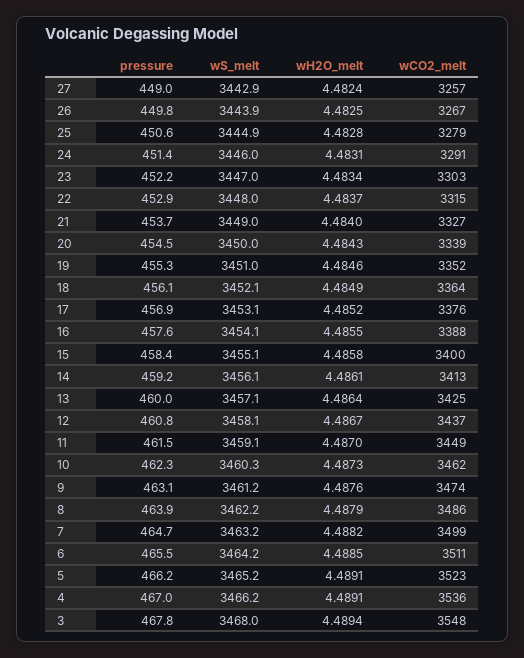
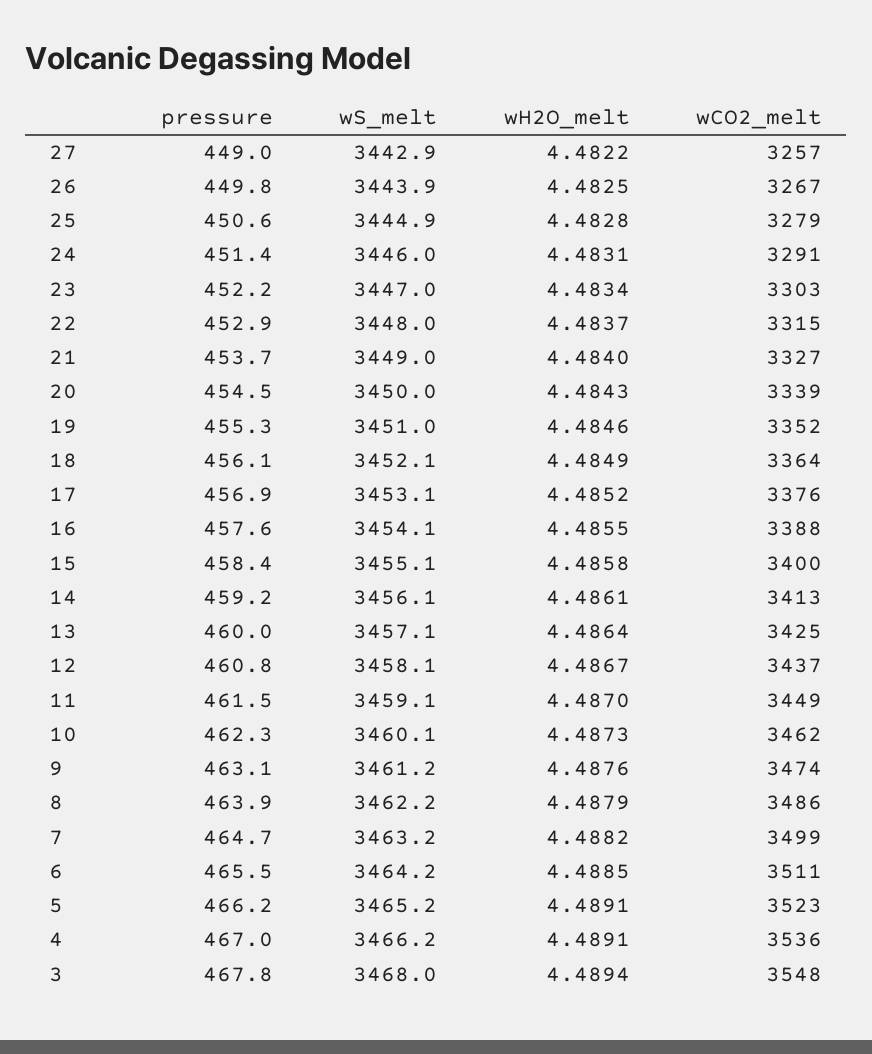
wH2O_melt, 27: 4.4824 -> 4.4822
wS_melt, 10: 3460.3 -> 3460.1

